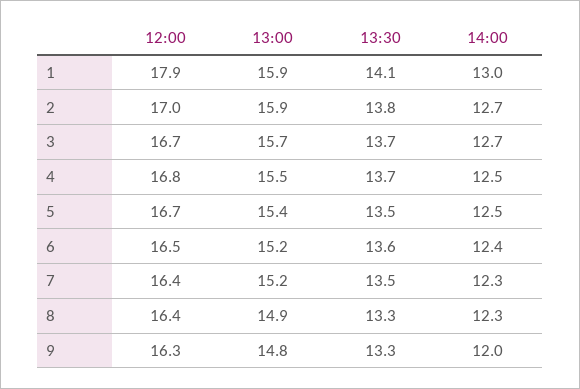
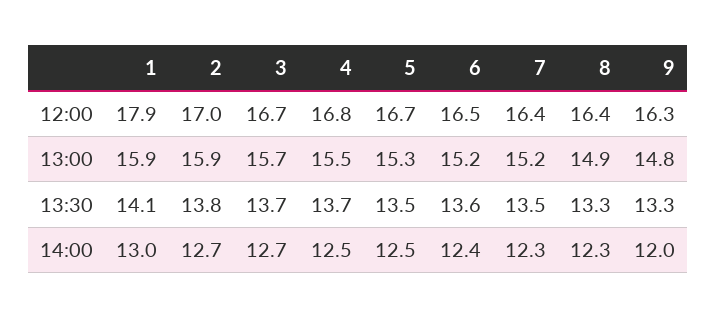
13:00, 5: 15.4 -> 15.3

